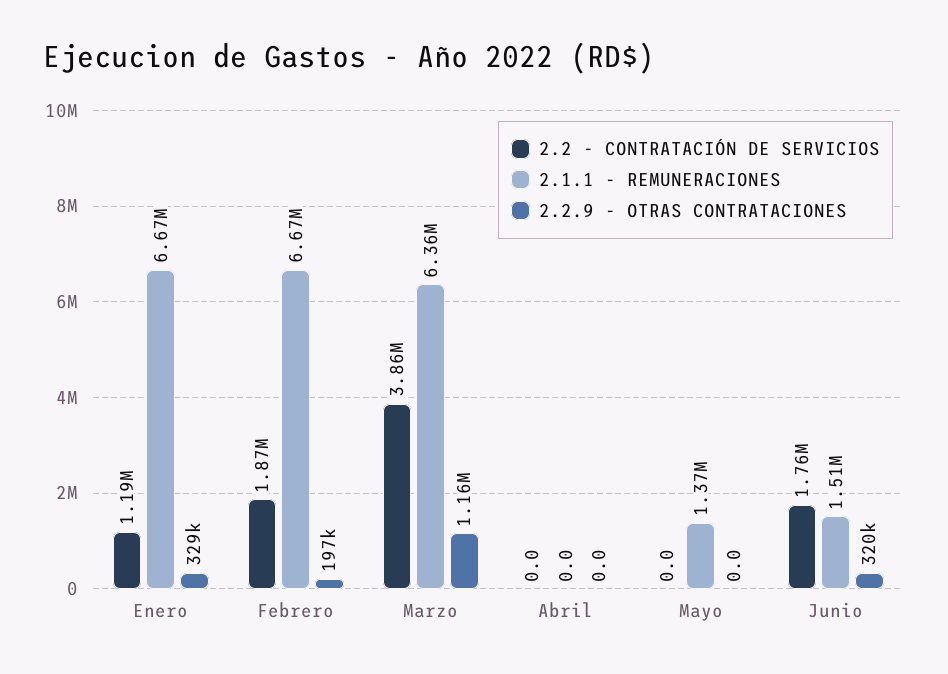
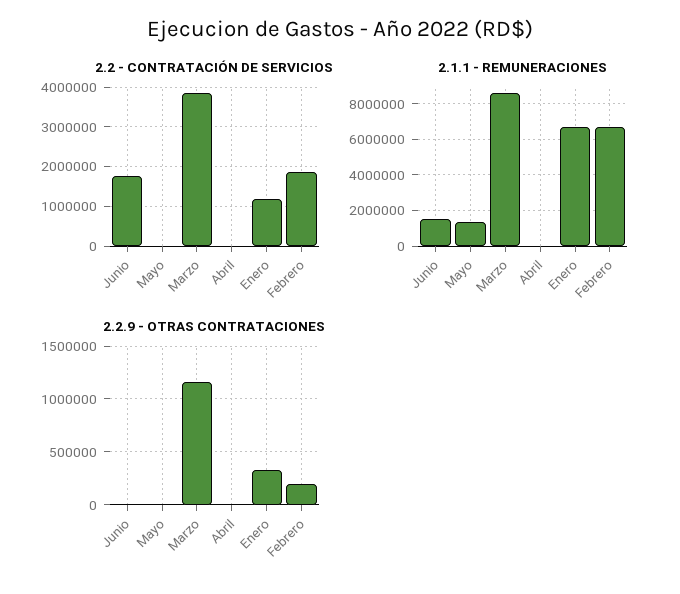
2.1.1 - REMUNERACIONES, Marzo: 6360000 -> 8500000
2.2.9 - OTRAS CONTRATACIONES, Junio: 320000 -> 0

